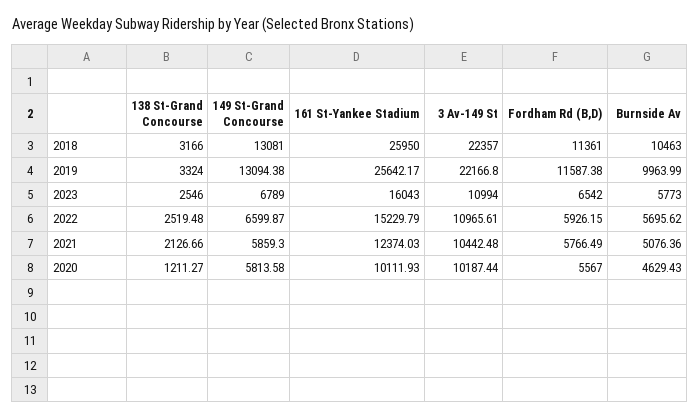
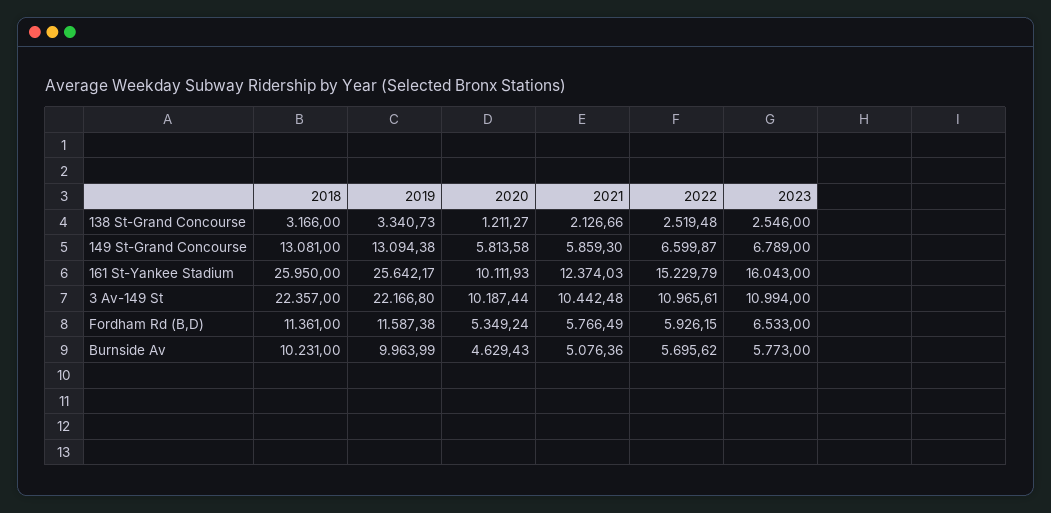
Burnside Av, 2018: 10463 -> 10231
138 St-Grand Concourse, 2019: 3324 -> 3340.73
Fordham Rd (B,D), 2023: 6542 -> 6533
Fordham Rd (B,D), 2020: 5567 -> 5349.24

